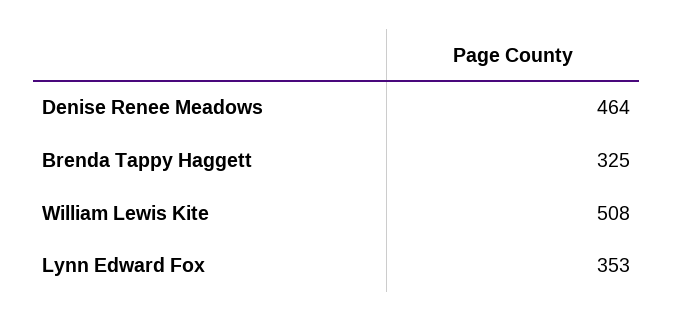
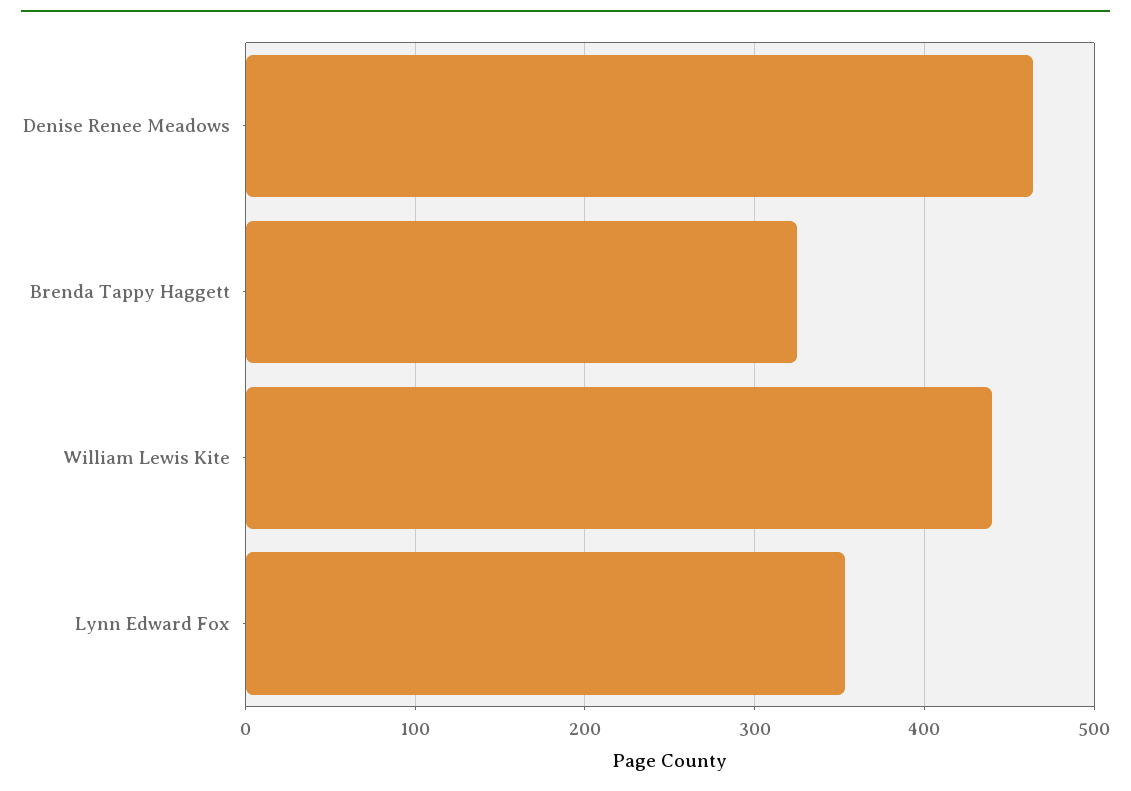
William Lewis Kite: 508 -> 440

